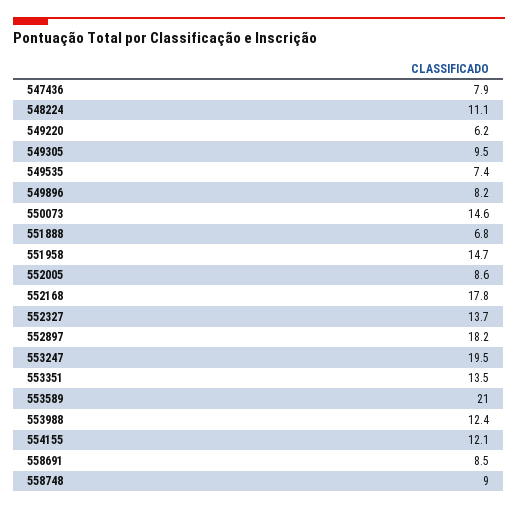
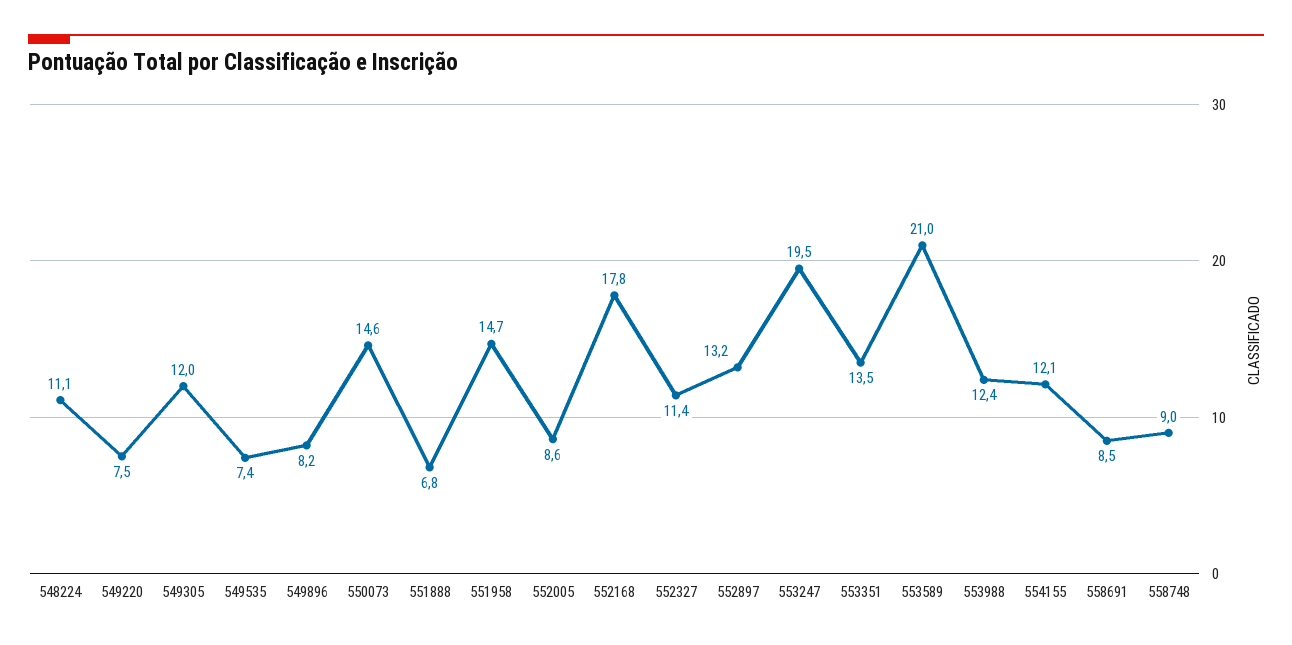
547436: 7.9 -> none
549220: 6.2 -> 7.5
549305: 9.5 -> 12
552327: 13.7 -> 11.4
552897: 18.2 -> 13.2

